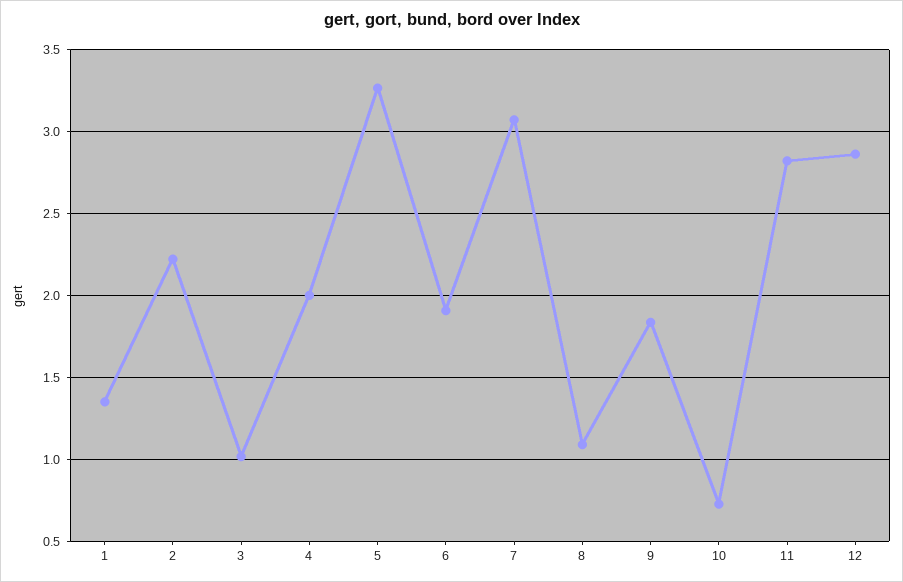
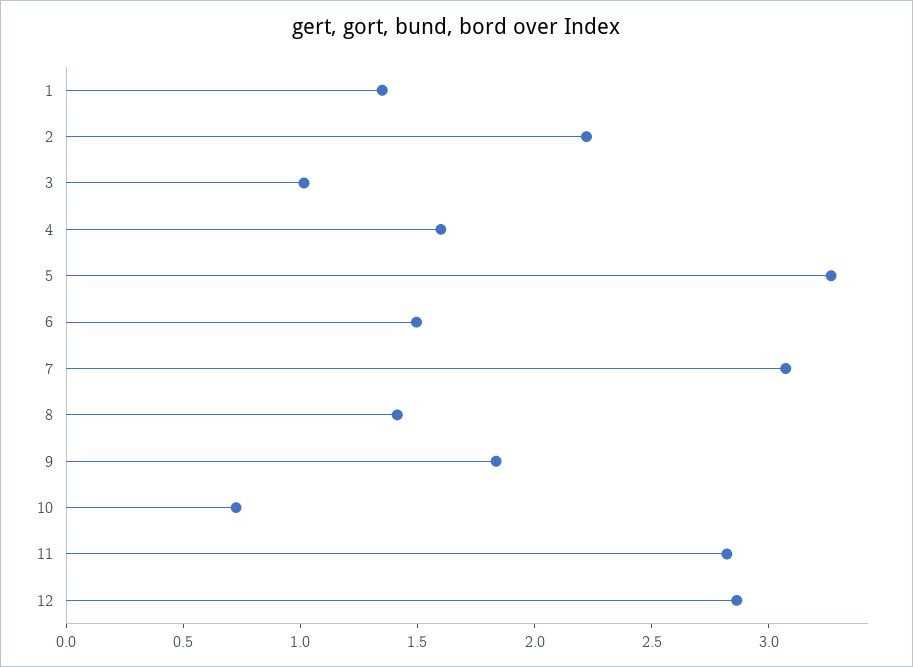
4: 2 -> 1.6
6: 1.9 -> 1.5
8: 1.1 -> 1.4

